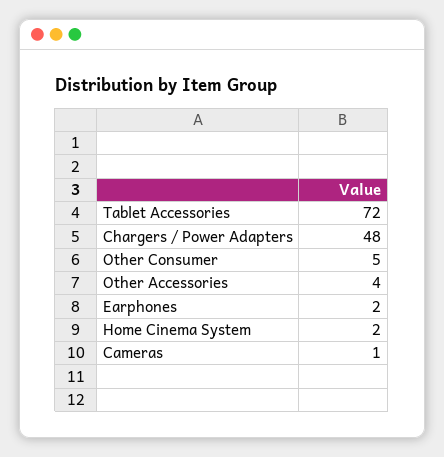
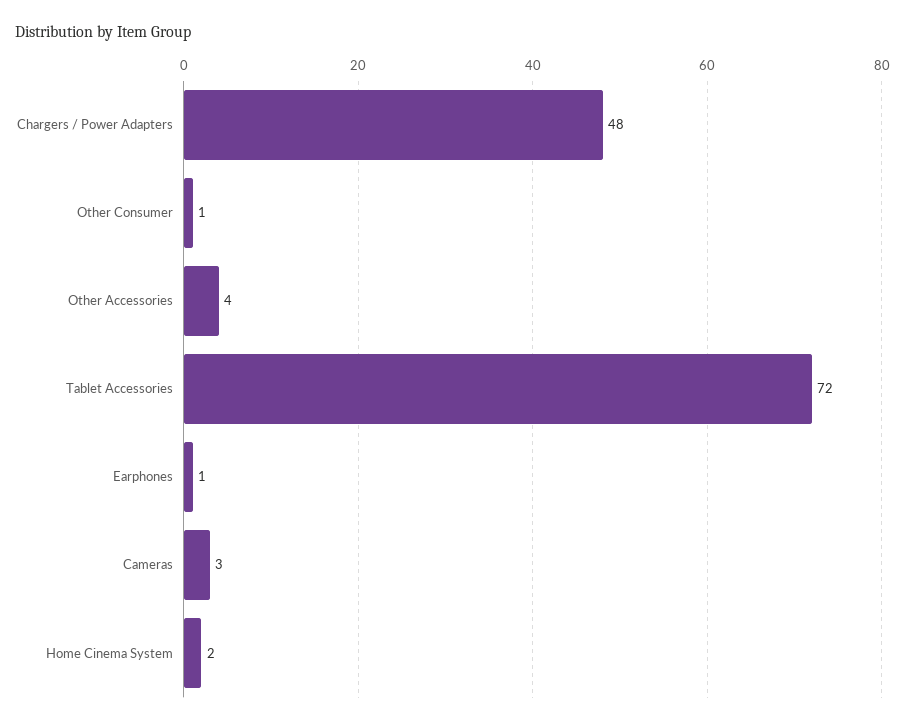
Other Consumer: 5 -> 1
Earphones: 2 -> 1
Cameras: 1 -> 3

